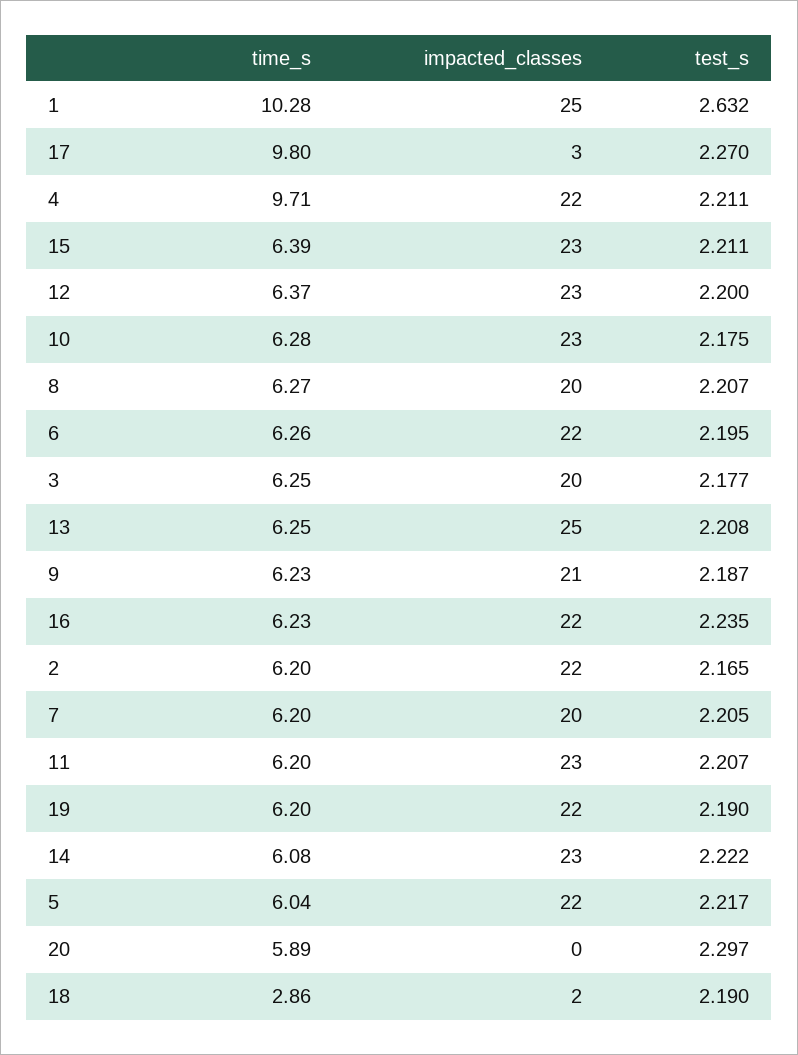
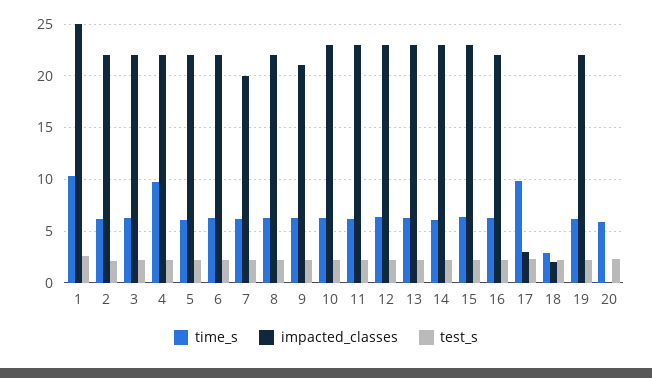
impacted_classes, 8: 20 -> 22
impacted_classes, 3: 20 -> 22
impacted_classes, 13: 25 -> 23

